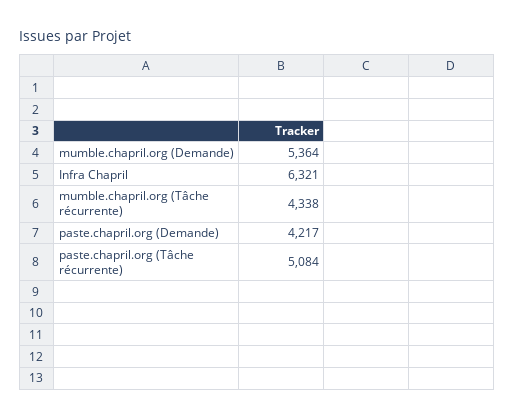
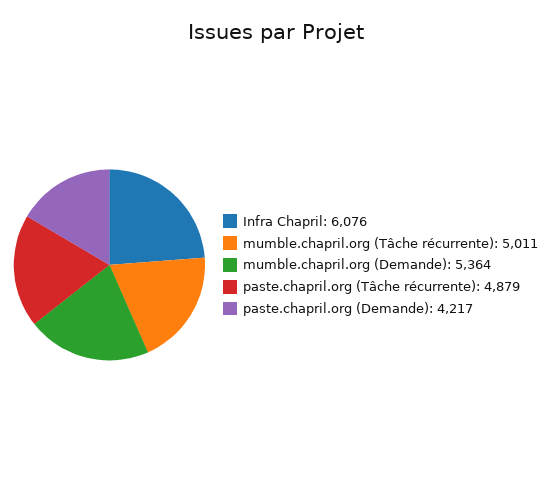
Infra Chapril: 6321 -> 6076
mumble.chapril.org (Tâche récurrente): 4338 -> 5011
paste.chapril.org (Tâche récurrente): 5084 -> 4879

